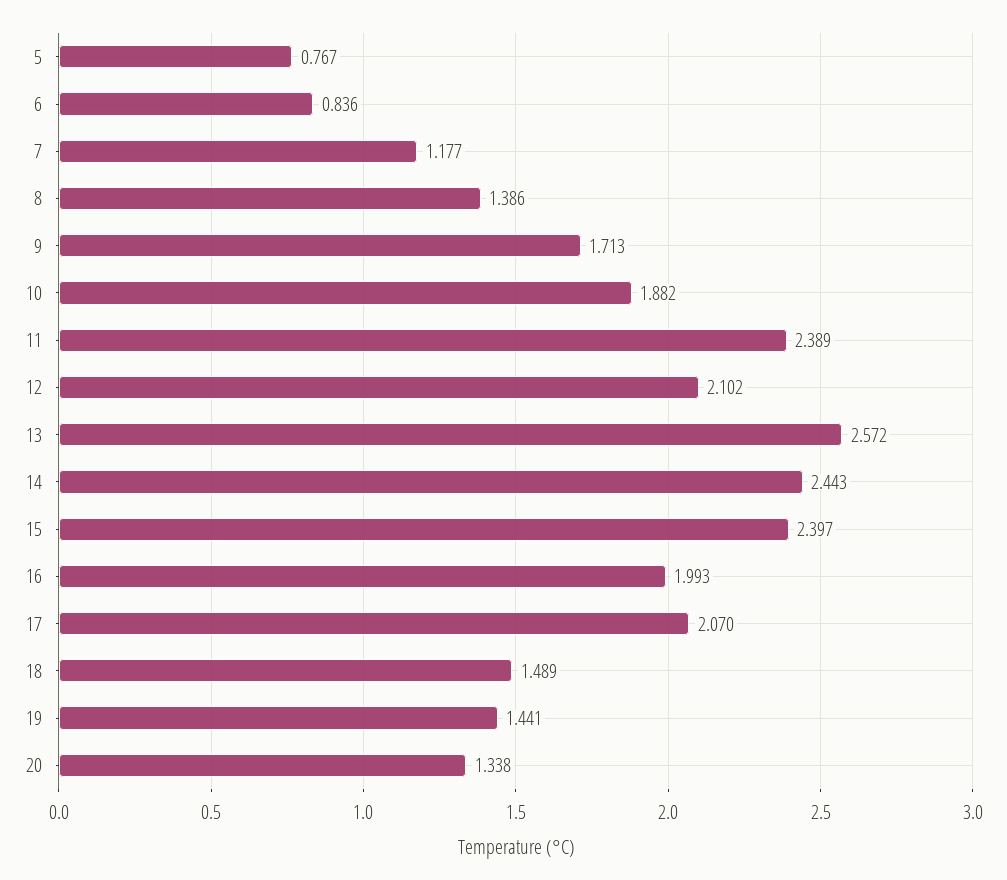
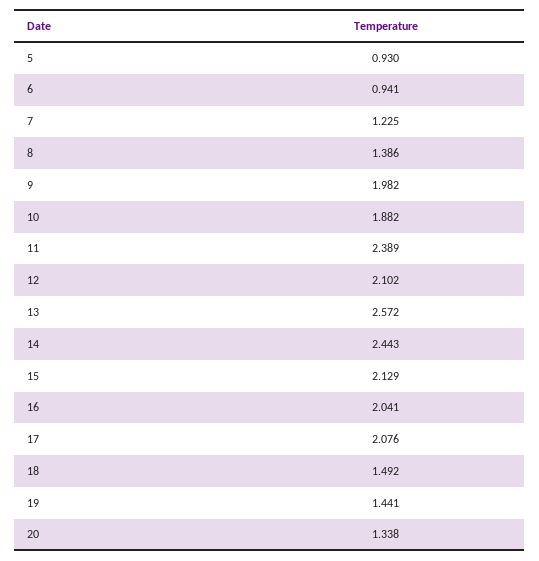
5: 0.767 -> 0.93
6: 0.836 -> 0.941
7: 1.177 -> 1.225
9: 1.713 -> 1.982
15: 2.397 -> 2.129
16: 1.993 -> 2.041
17: 2.07 -> 2.076
18: 1.489 -> 1.492

